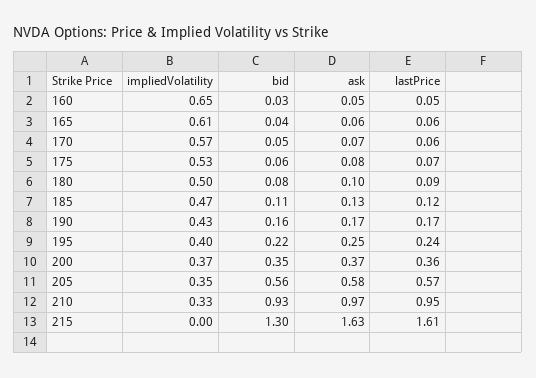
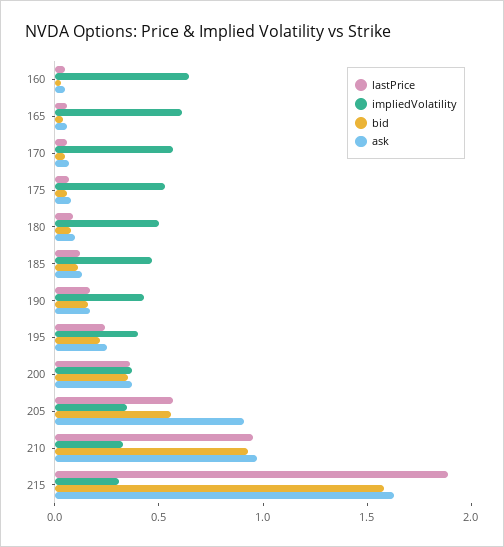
ask, 205: 0.58 -> 0.9
impliedVolatility, 215: 0 -> 0.3
bid, 215: 1.3 -> 1.6
lastPrice, 215: 1.61 -> 1.9

